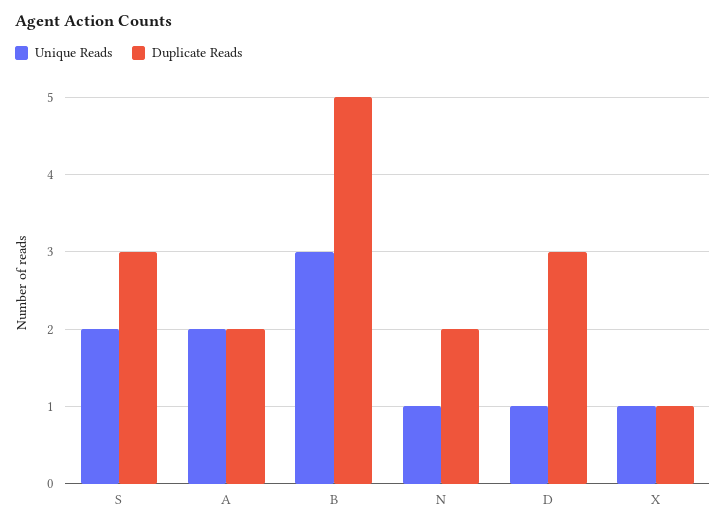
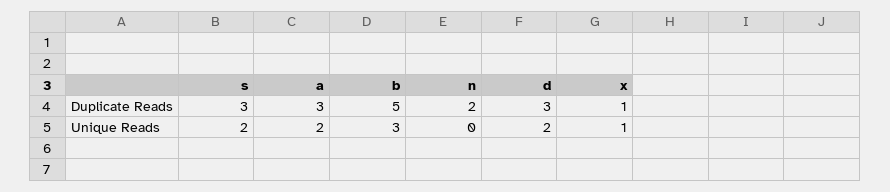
Duplicate Reads, A: 2 -> 3
Unique Reads, N: 1 -> 0
Unique Reads, D: 1 -> 2

